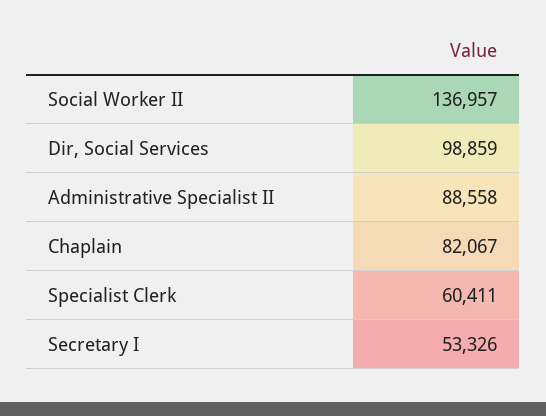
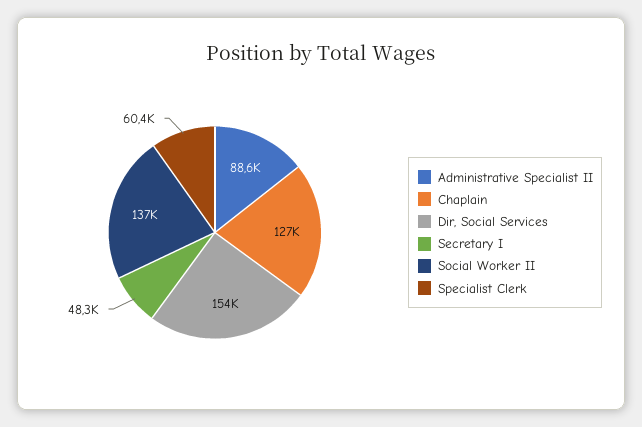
Dir, Social Services: 98859 -> 154000
Chaplain: 82067 -> 127000
Secretary I: 53326 -> 48300

